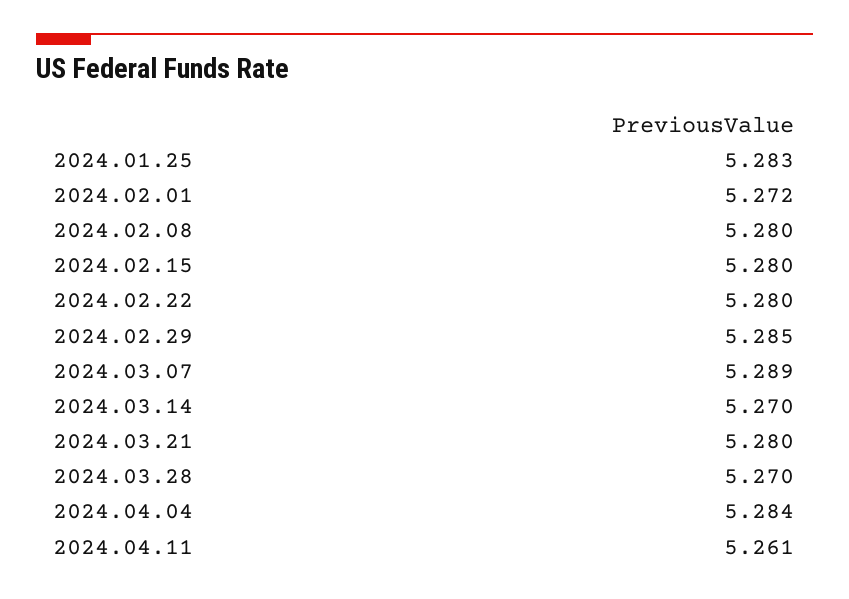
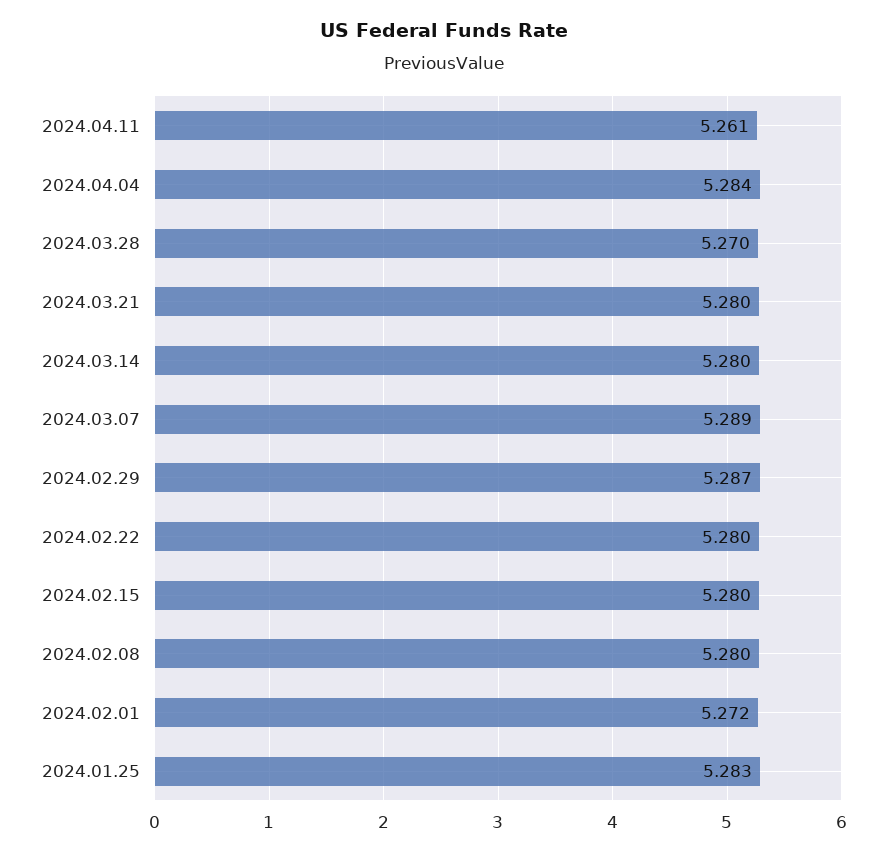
2024.02.29: 5.285 -> 5.287
2024.03.14: 5.27 -> 5.28

